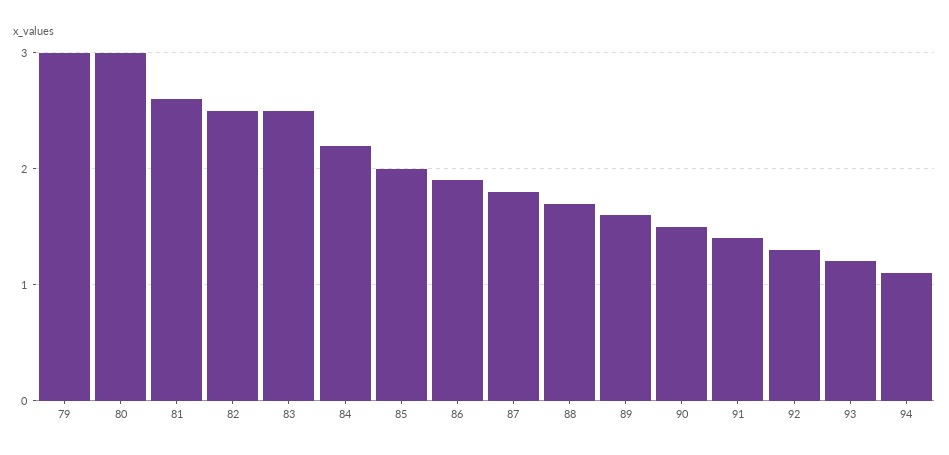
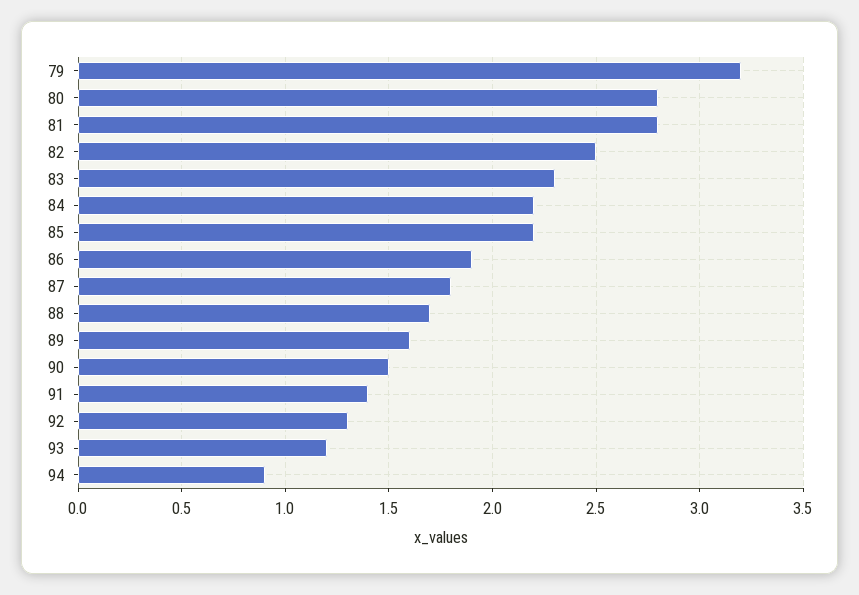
79: 3 -> 3.2
80: 3 -> 2.8
81: 2.6 -> 2.8
83: 2.5 -> 2.3
85: 2 -> 2.2
94: 1.1 -> 0.9

